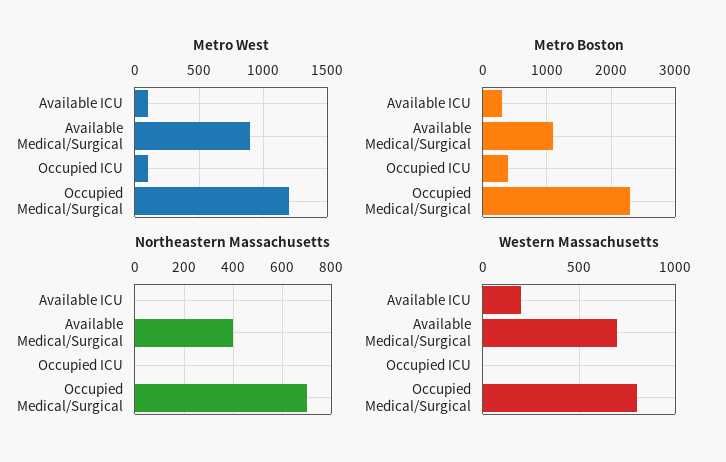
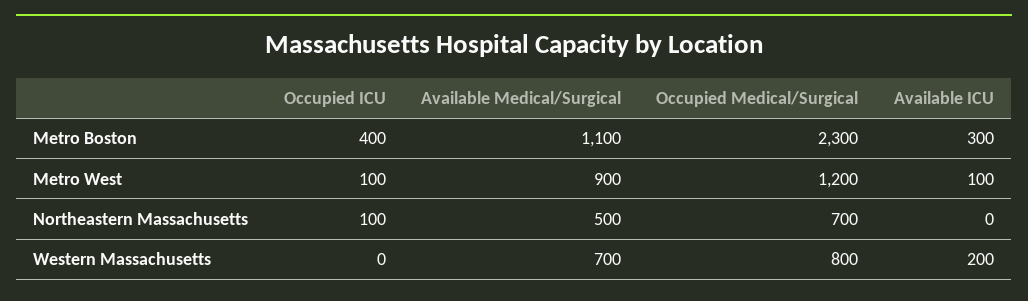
Northeastern Massachusetts, Available Medical/Surgical: 400 -> 500
Northeastern Massachusetts, Occupied ICU: 0 -> 100

